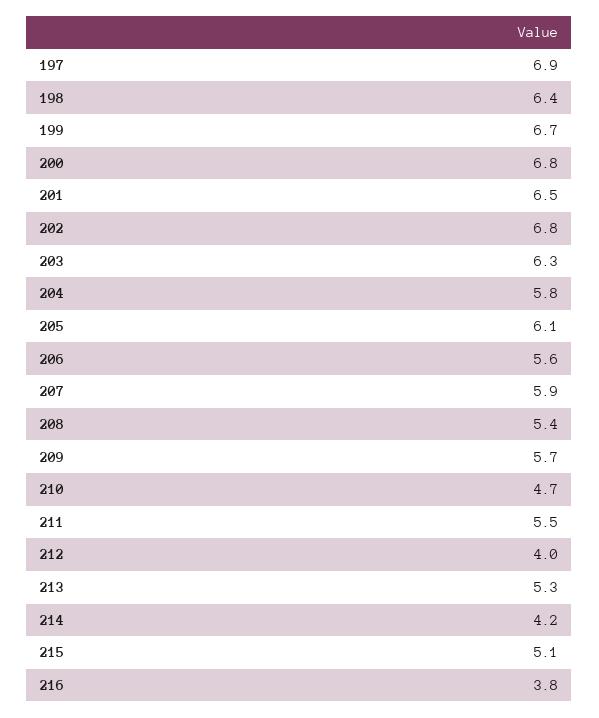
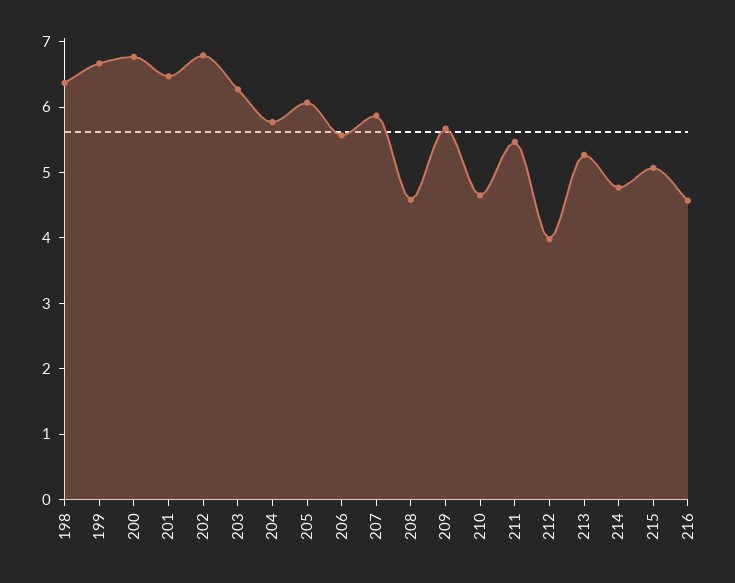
197: 6.9 -> none
208: 5.4 -> 4.6
214: 4.2 -> 4.8
216: 3.8 -> 4.6

